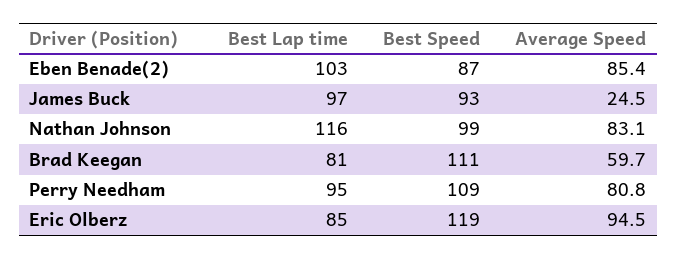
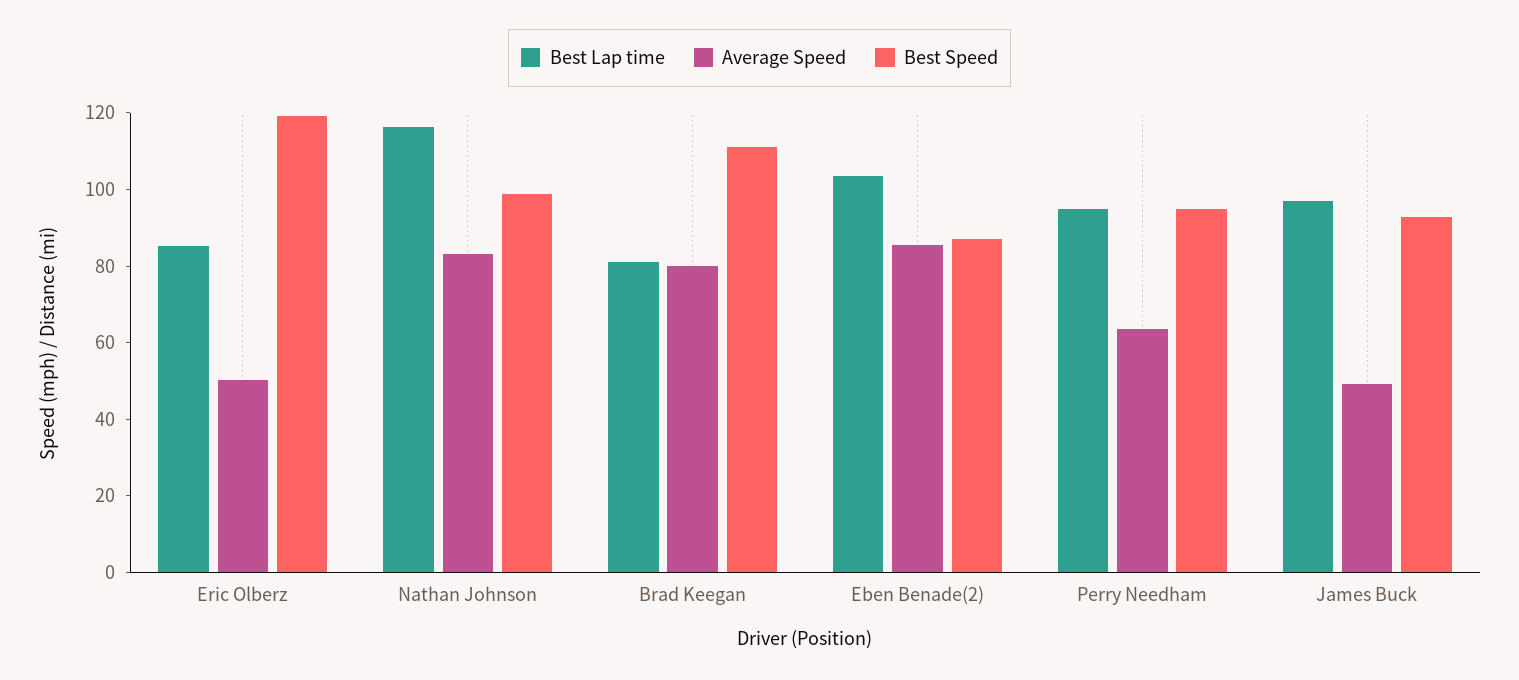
Average Speed, James Buck: 24.5 -> 50
Average Speed, Brad Keegan: 59.7 -> 80
Best Speed, Perry Needham: 109 -> 95
Average Speed, Perry Needham: 80.8 -> 65
Average Speed, Eric Olberz: 94.5 -> 50

